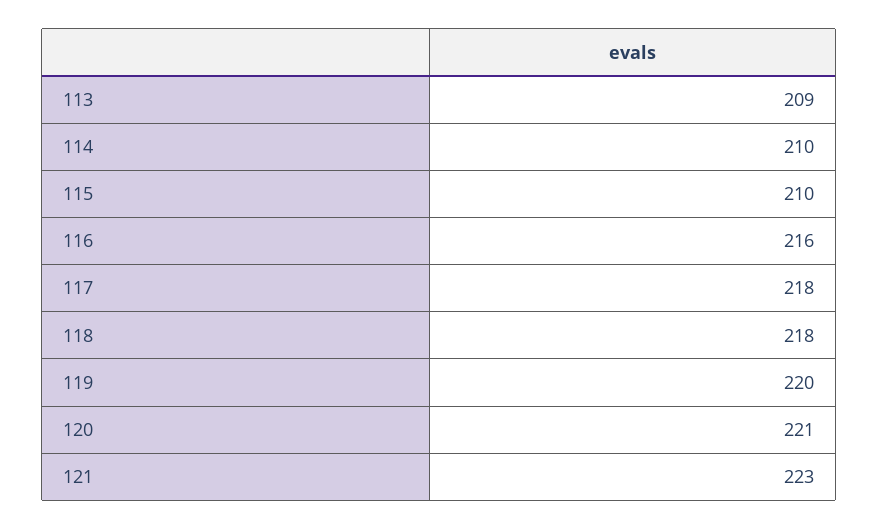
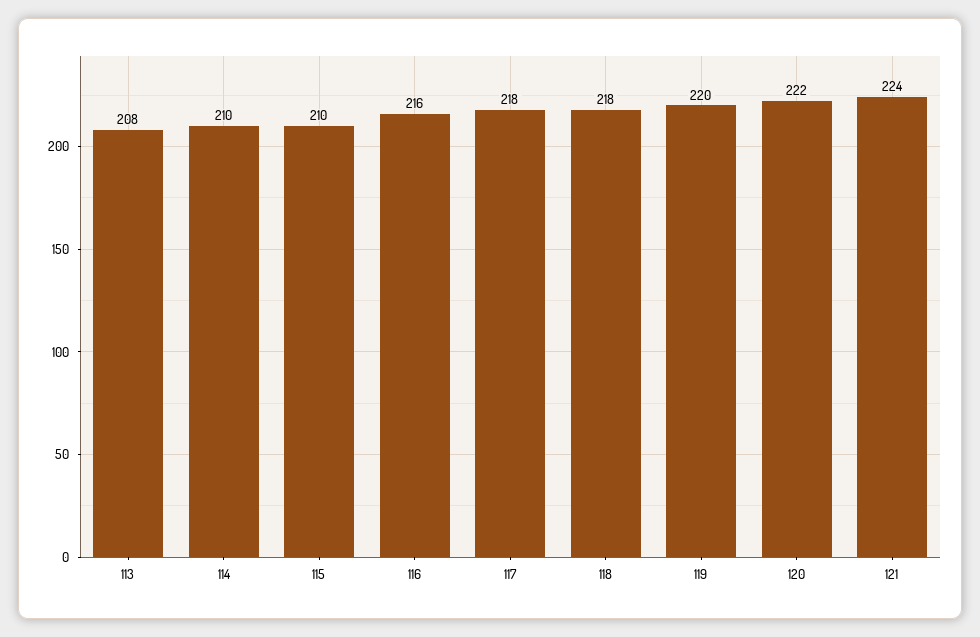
113: 209 -> 208
120: 221 -> 222
121: 223 -> 224

